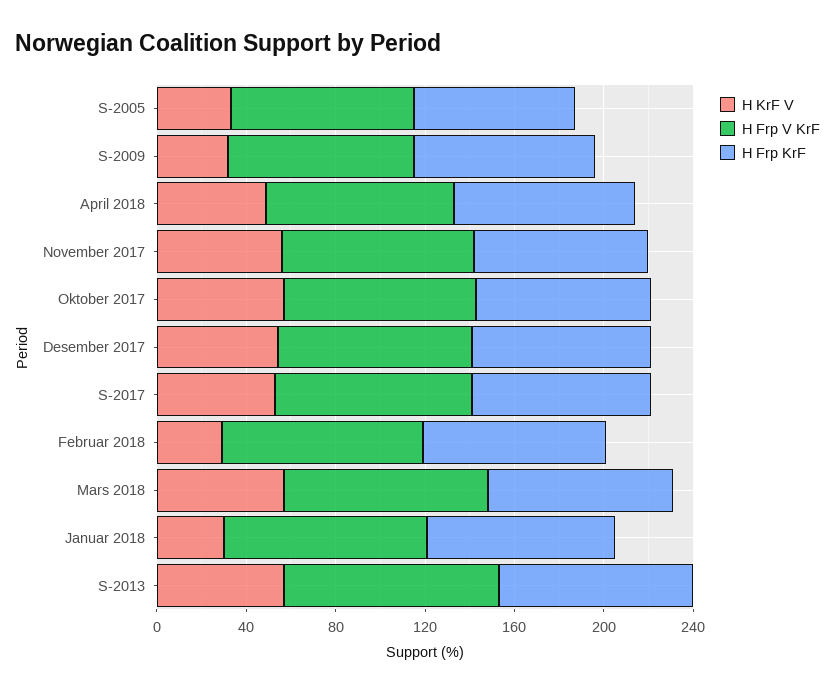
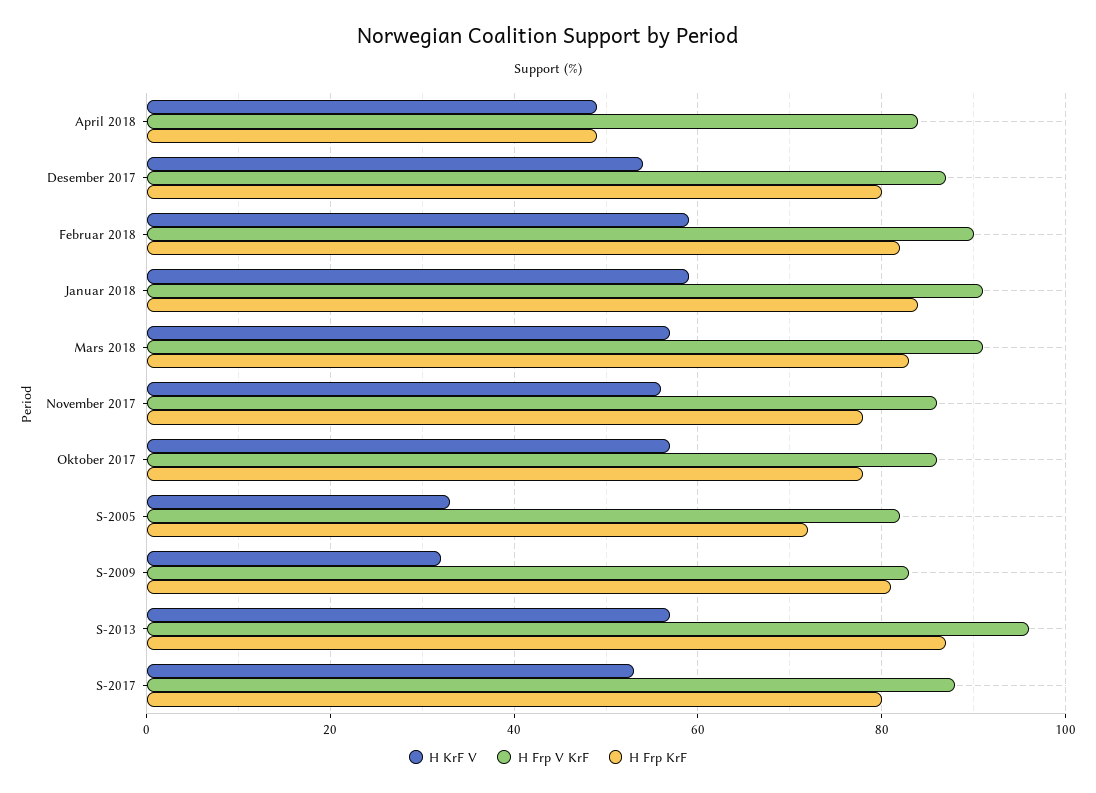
H Frp KrF, April 2018: 80 -> 50
H KrF V, Februar 2018: 30 -> 60
H KrF V, Januar 2018: 30 -> 60

